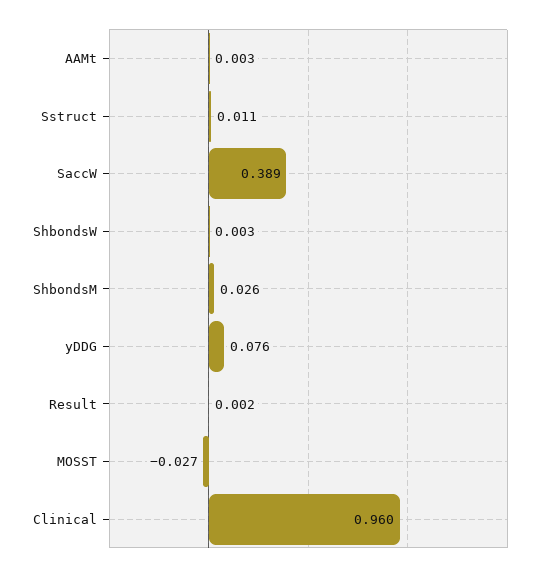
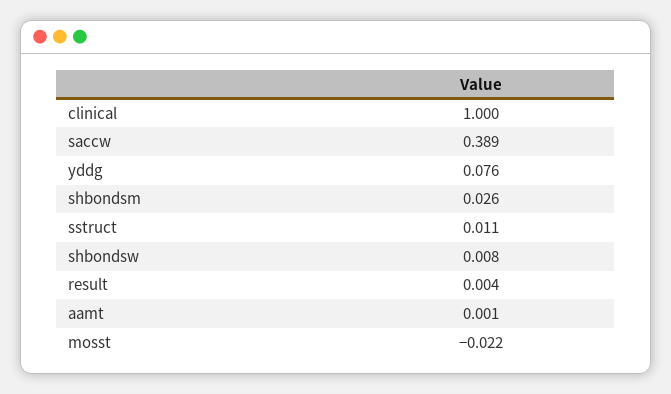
AAMt: 0.003 -> 0.001
ShbondsW: 0.003 -> 0.008
Result: 0.002 -> 0.004
MOSST: -0.027 -> -0.022
Clinical: 0.96 -> 1

